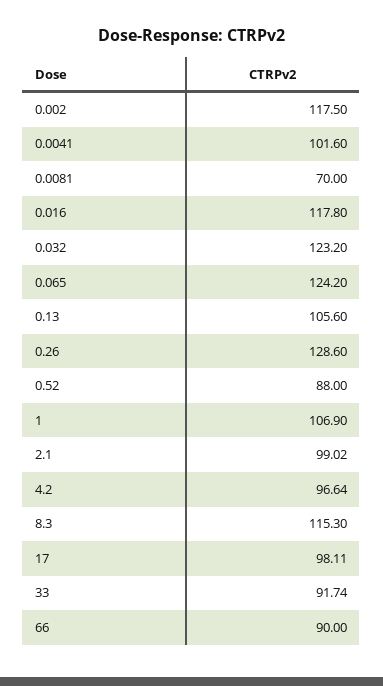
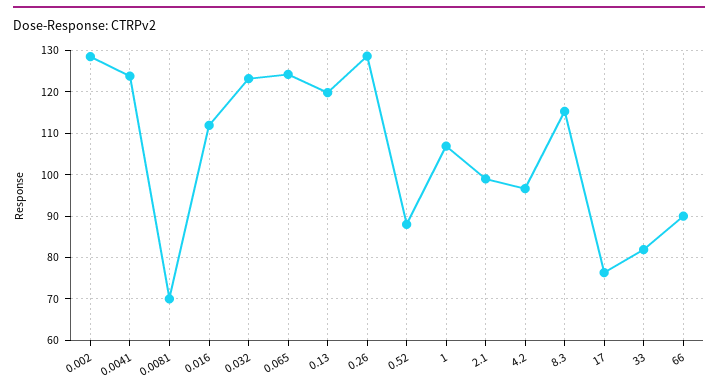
0.002: 117.5 -> 128
0.0041: 101.6 -> 124
0.016: 117.8 -> 112
0.13: 105.6 -> 120
17: 98.11 -> 76
33: 91.74 -> 82

